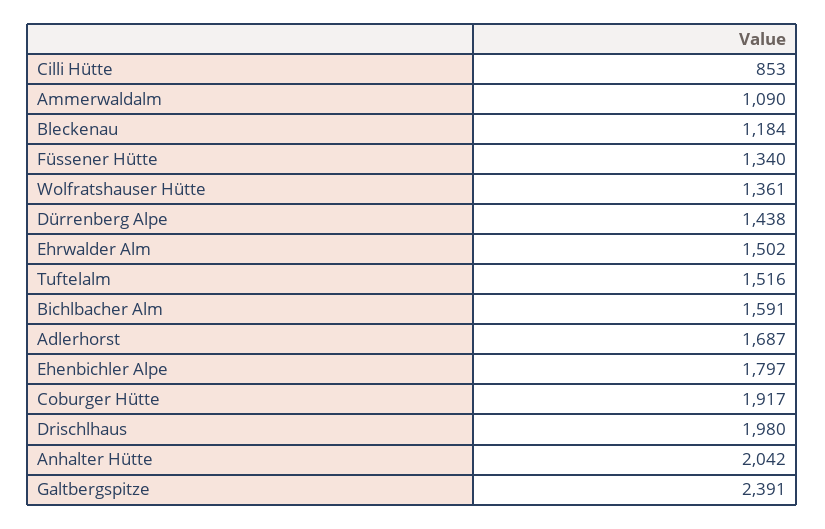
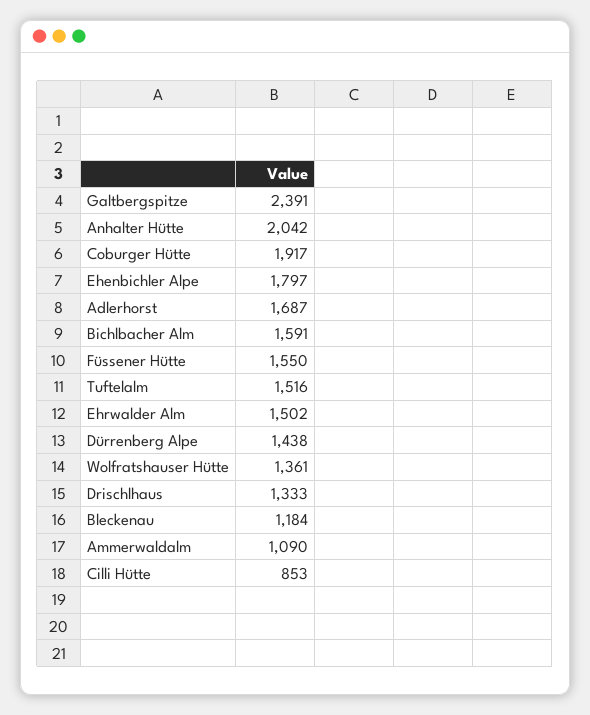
Füssener Hütte: 1340 -> 1550
Drischlhaus: 1980 -> 1333

